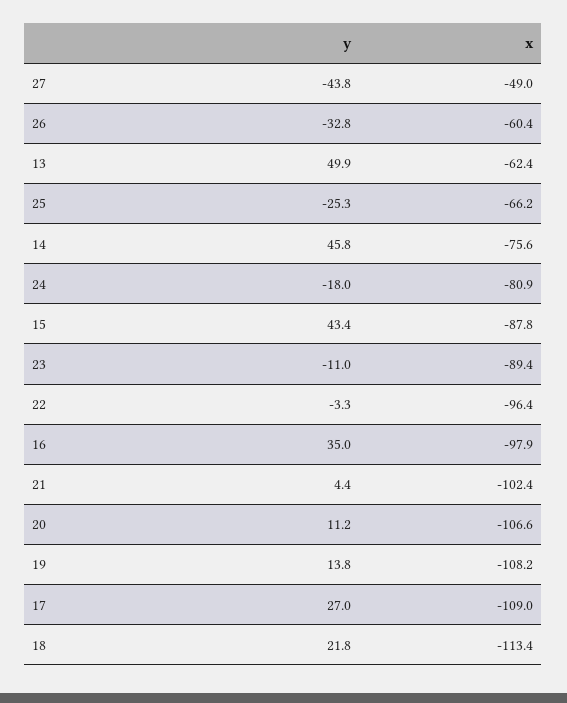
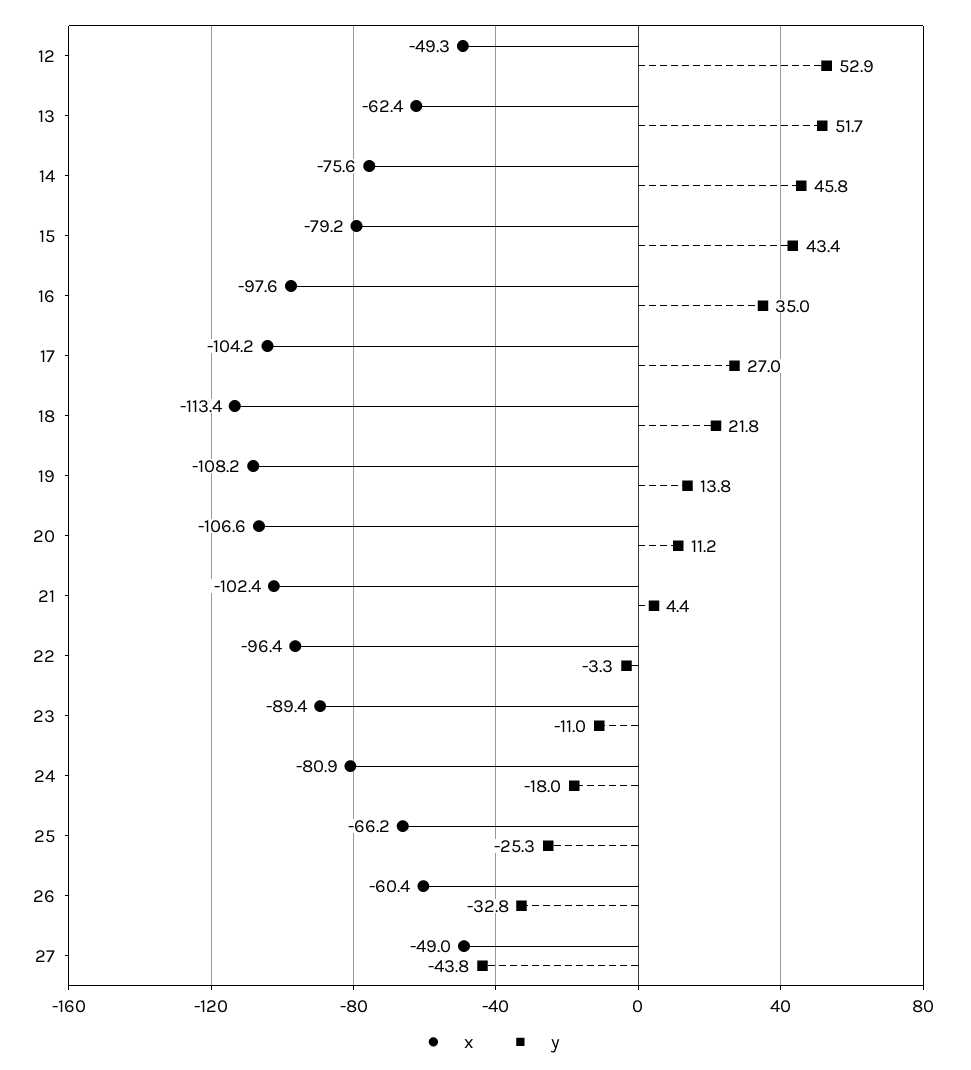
y, 13: 49.9 -> 51.7
x, 15: -87.8 -> -79.2
x, 16: -97.9 -> -97.6
x, 17: -109 -> -104.2
x, 12: none -> -49.3
y, 12: none -> 52.9

